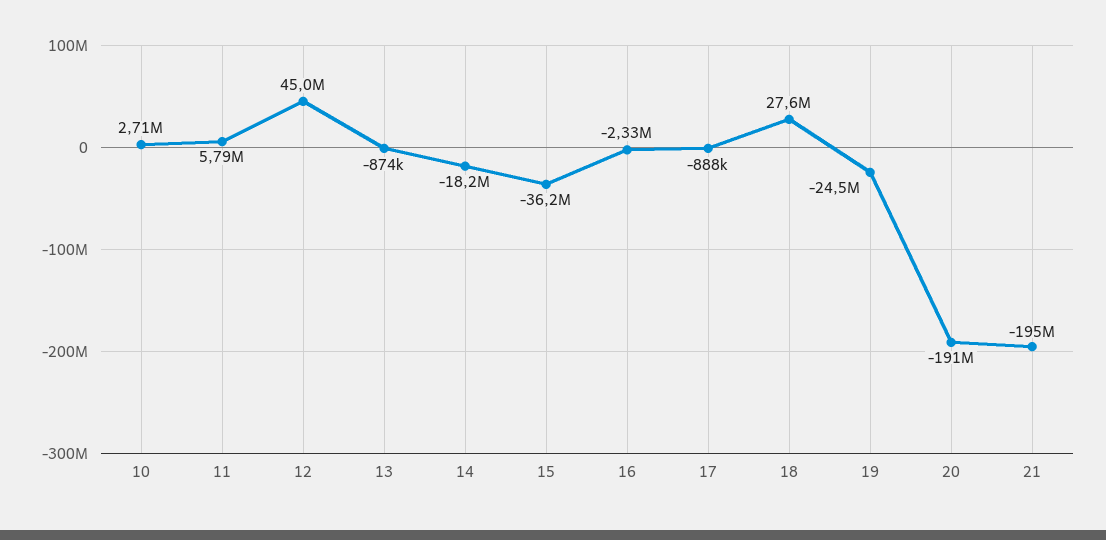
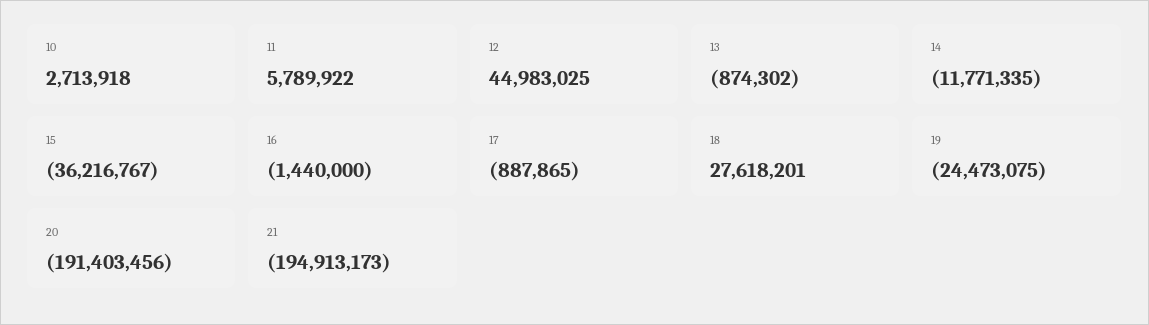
14: -18200000 -> -11771335
16: -2330000 -> -1440000

